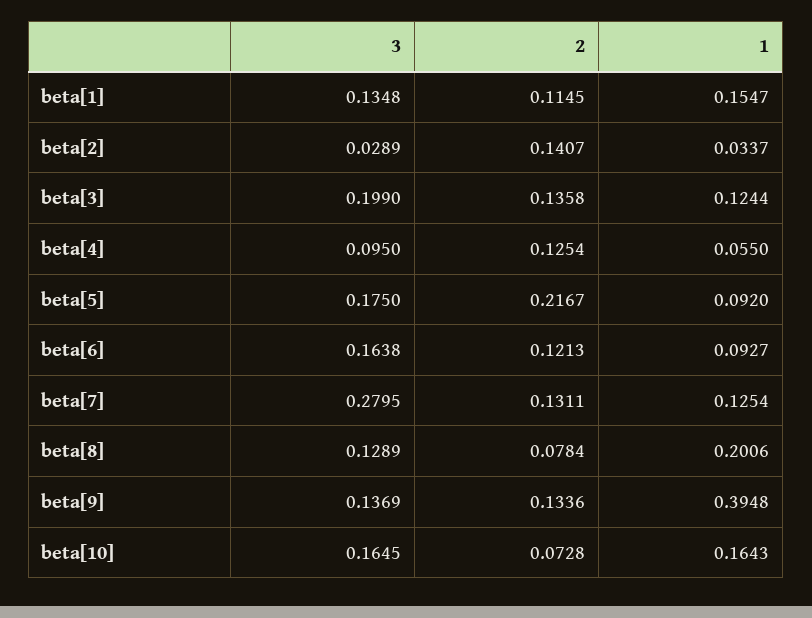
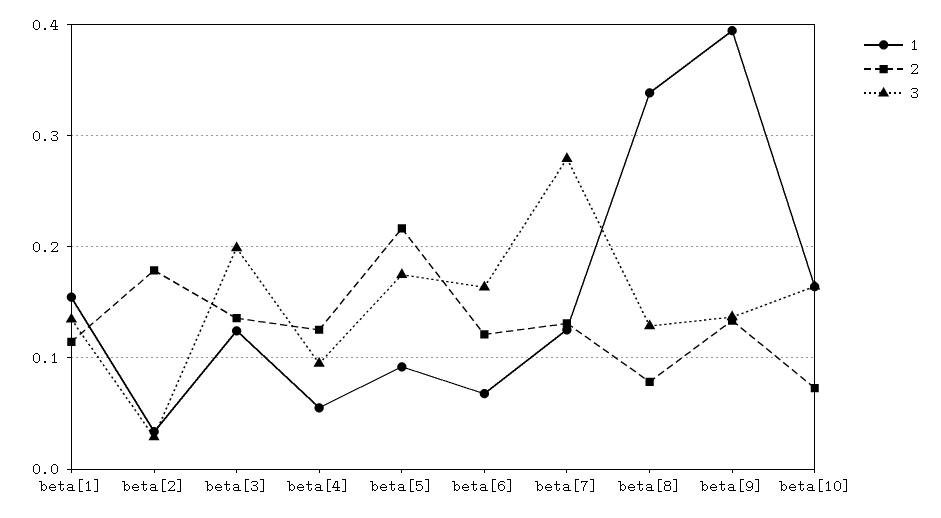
2, beta[2]: 0.1407 -> 0.18
1, beta[6]: 0.0927 -> 0.07
1, beta[8]: 0.2006 -> 0.34

